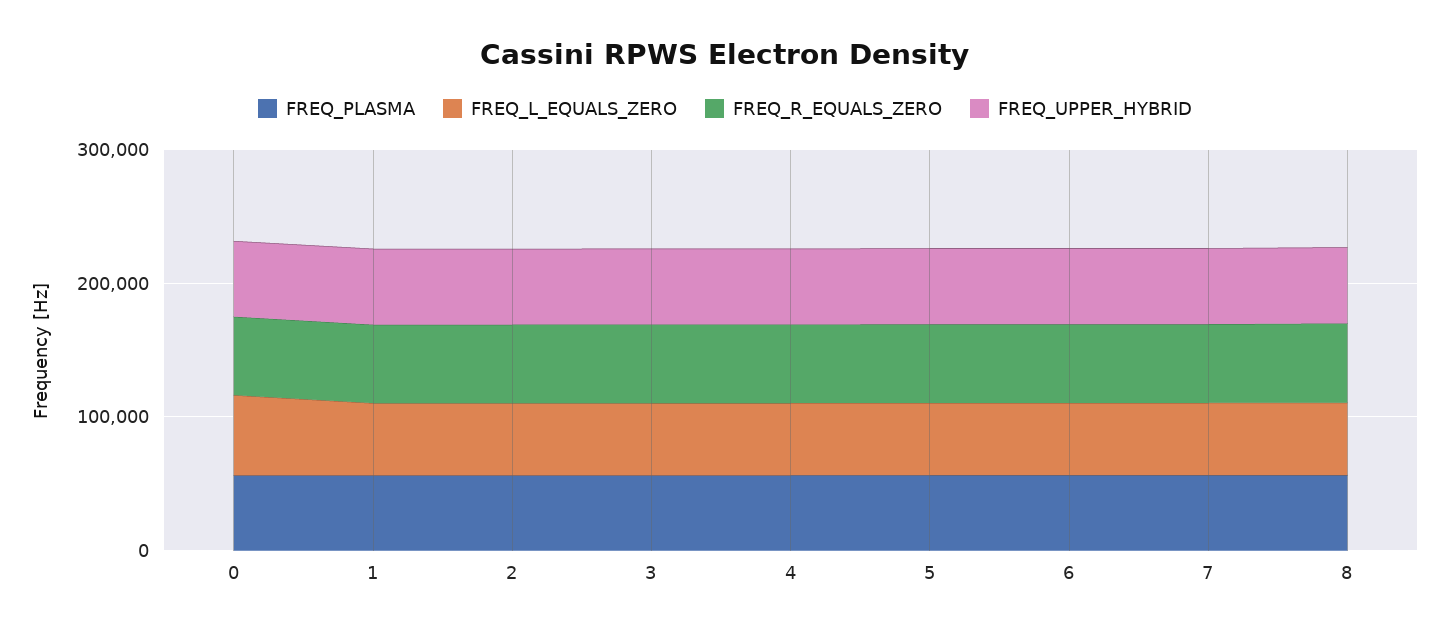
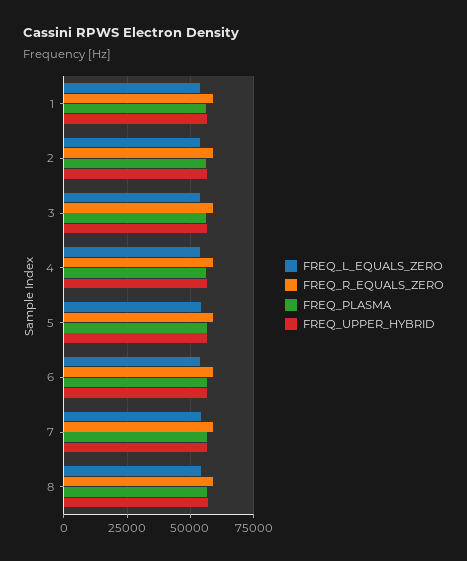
FREQ_PLASMA, 0: 60000 -> none
FREQ_L_EQUALS_ZERO, 0: 60000 -> none
FREQ_R_EQUALS_ZERO, 0: 60000 -> none
FREQ_UPPER_HYBRID, 0: 60000 -> none

